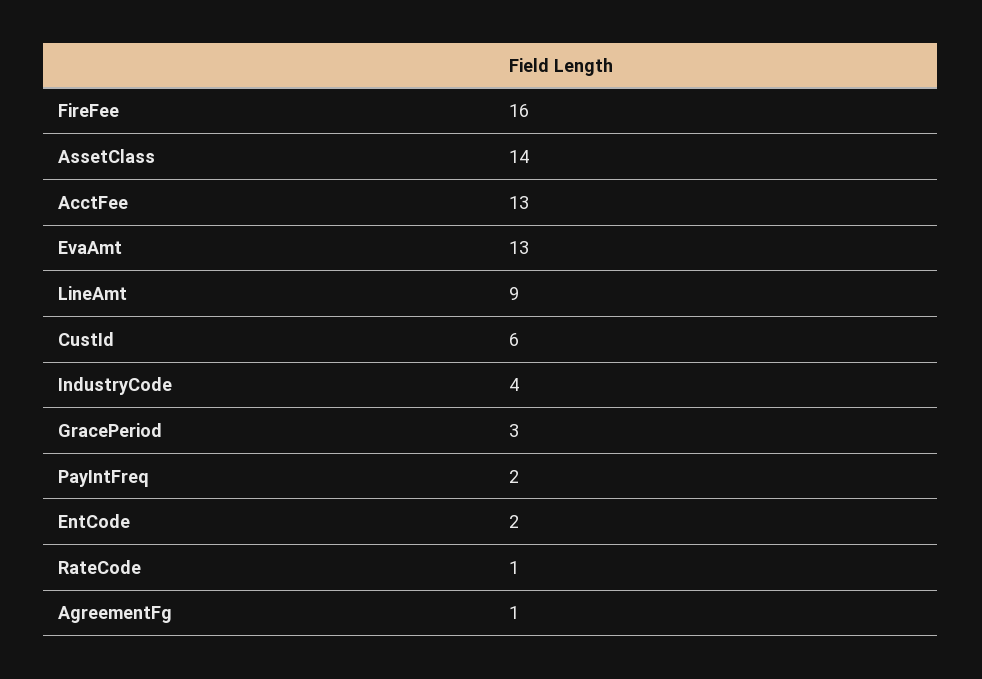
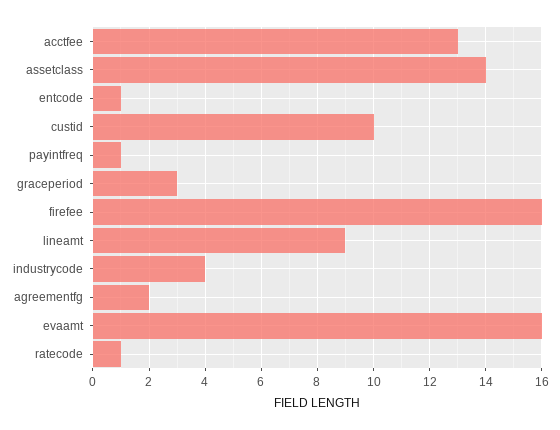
EvaAmt: 13 -> 16
CustId: 6 -> 10
PayIntFreq: 2 -> 1
EntCode: 2 -> 1
AgreementFg: 1 -> 2

